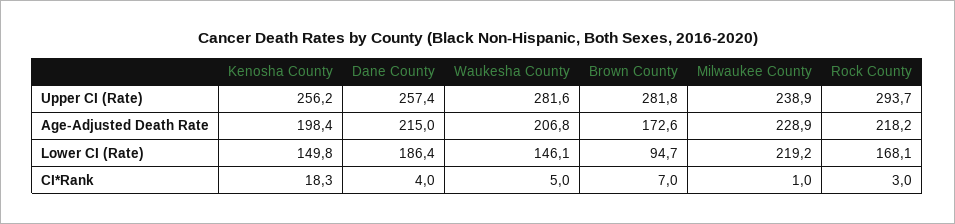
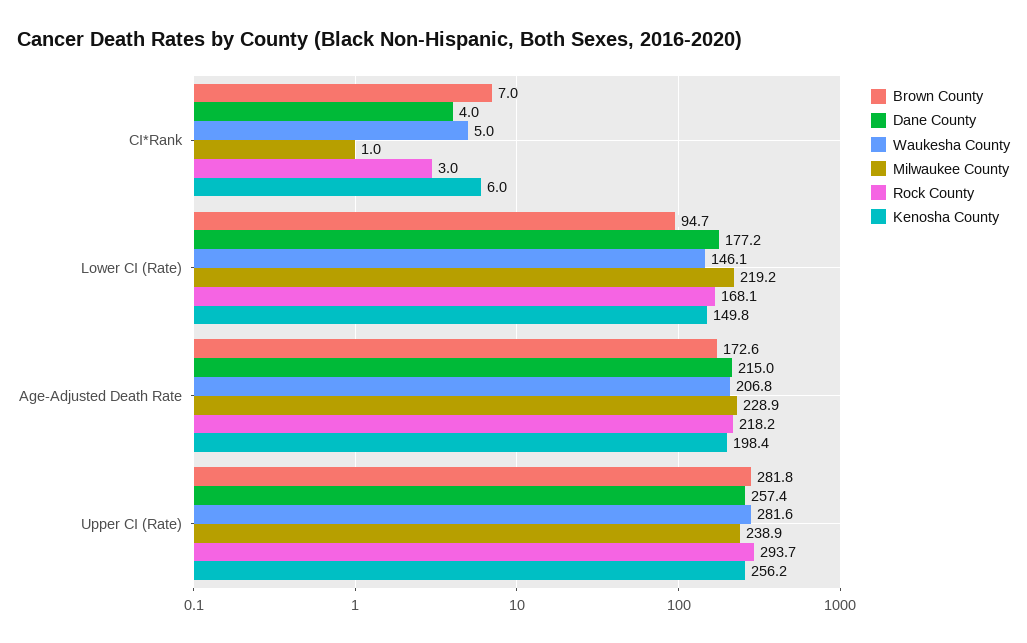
Dane County, Lower CI (Rate): 186.4 -> 177.2
Kenosha County, CI*Rank: 18.3 -> 6

